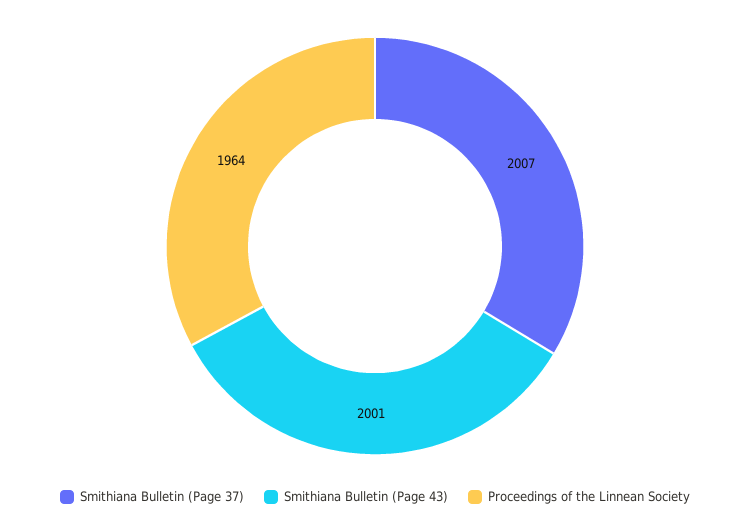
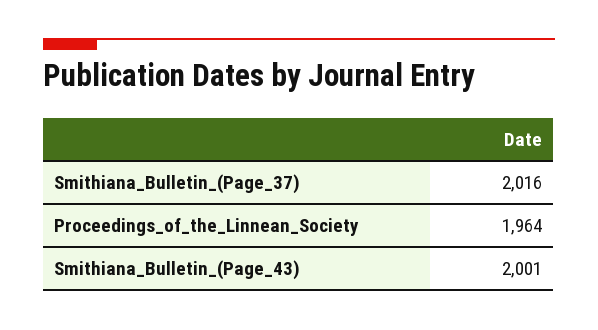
Smithiana Bulletin (Page 37): 2007 -> 2016

